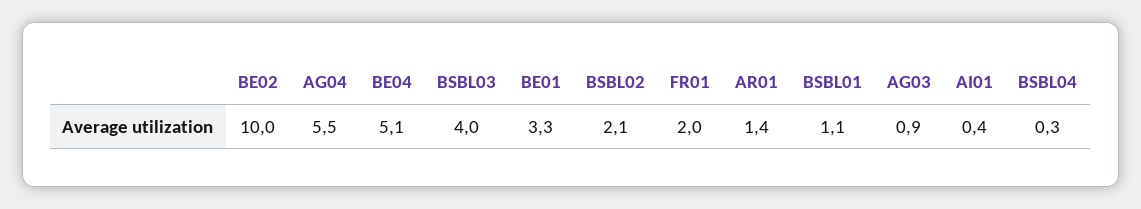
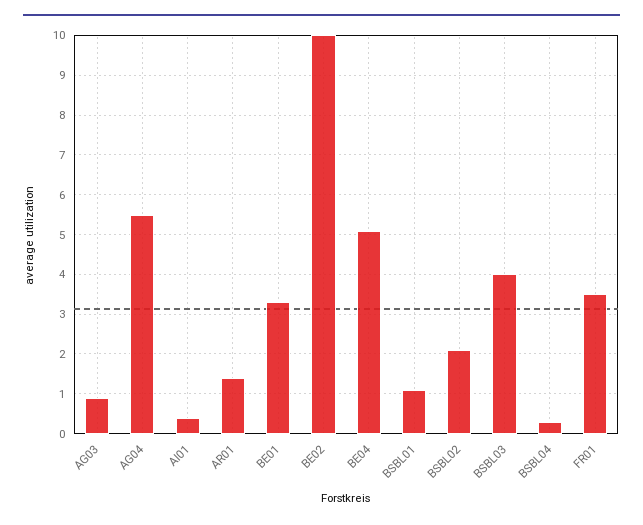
FR01: 2 -> 3.5

